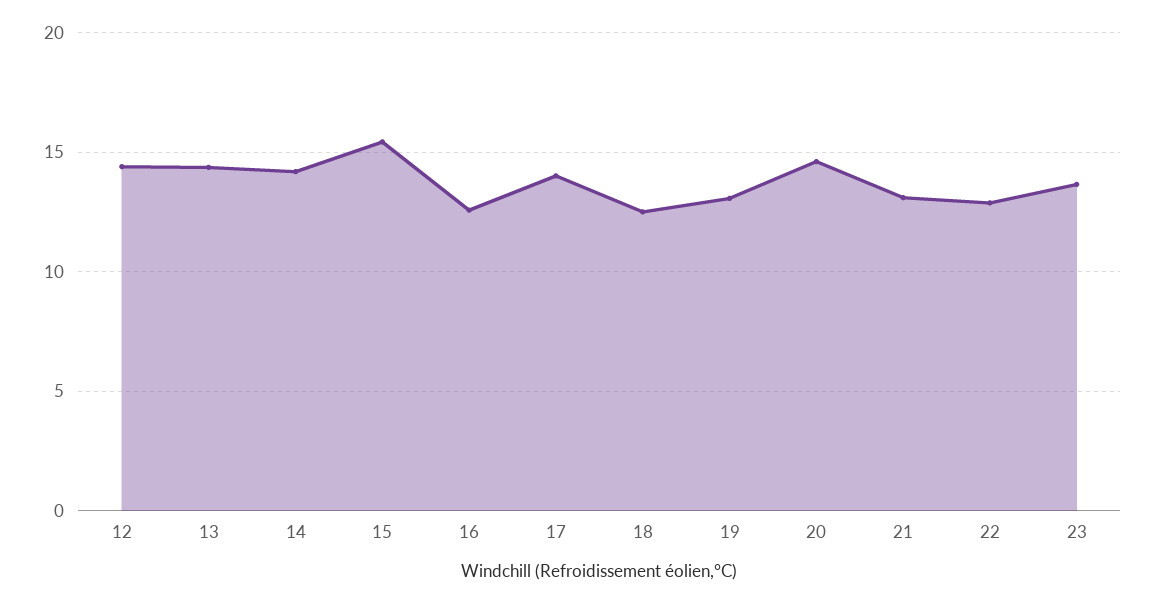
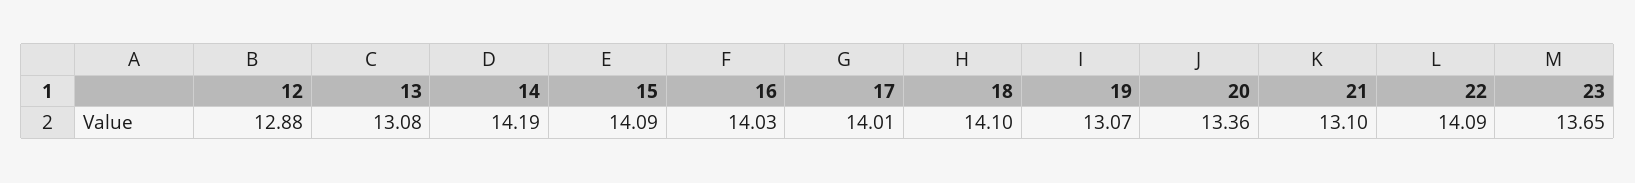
12: 14.5 -> 12.88
13: 14.5 -> 13.08
15: 15.5 -> 14.09
16: 12.5 -> 14.03
18: 12.5 -> 14.1
20: 14.5 -> 13.36
22: 13 -> 14.09

